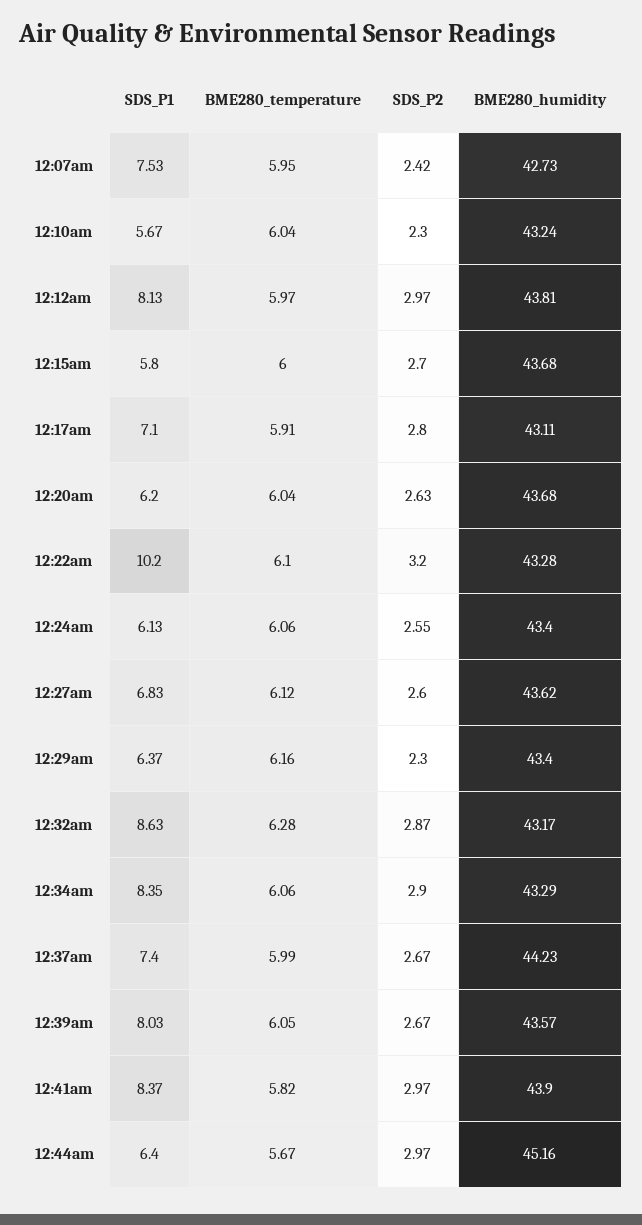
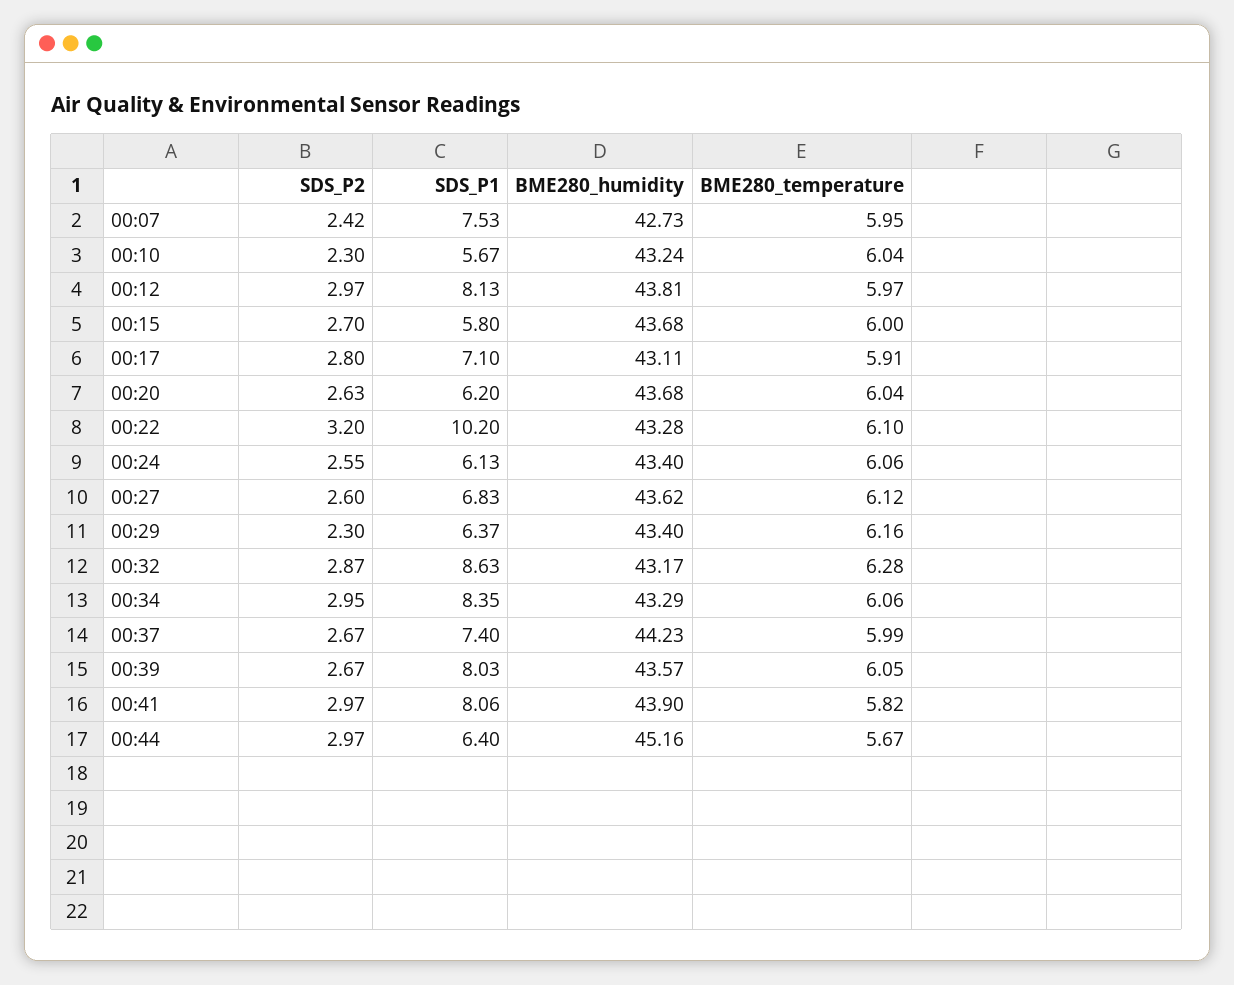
SDS_P2, 12:34am: 2.9 -> 2.95
SDS_P1, 12:41am: 8.37 -> 8.06

